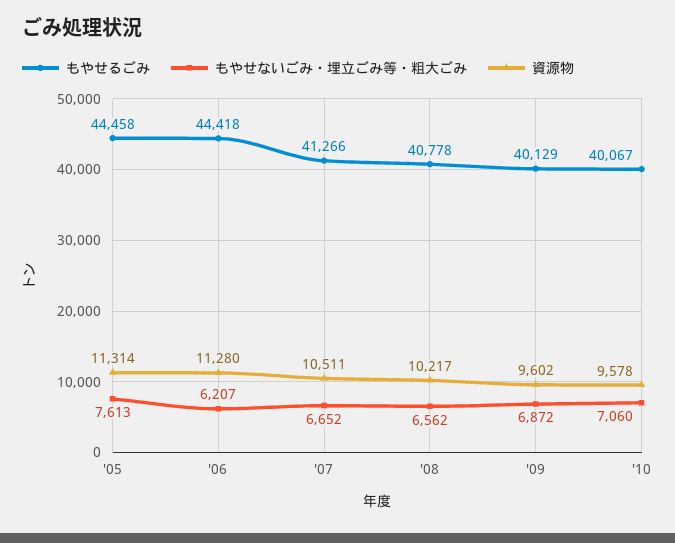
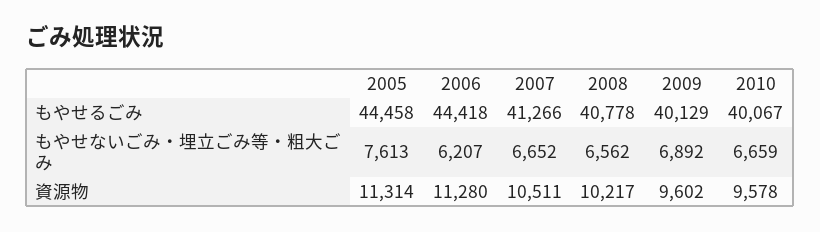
もやせないごみ・埋立ごみ等・粗大ごみ, '09: 6872 -> 6892
もやせないごみ・埋立ごみ等・粗大ごみ, '10: 7060 -> 6659

